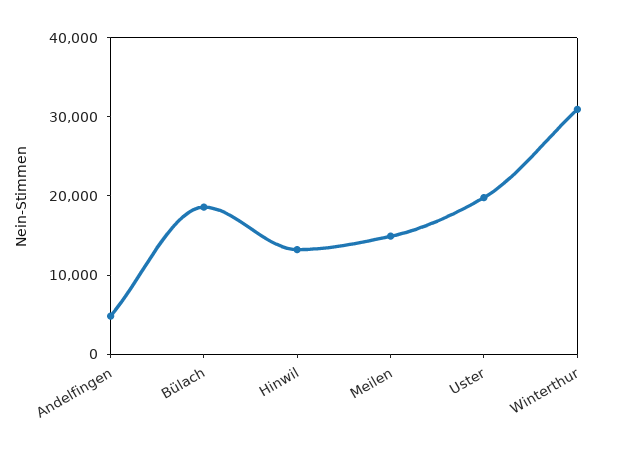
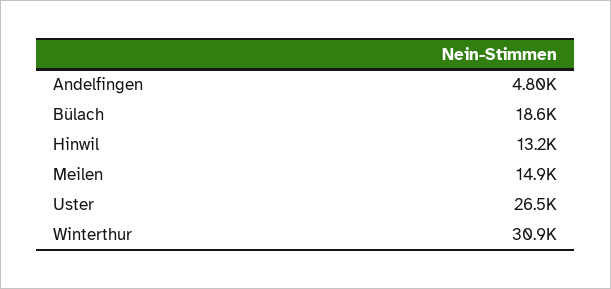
Uster: 20000 -> 26500

